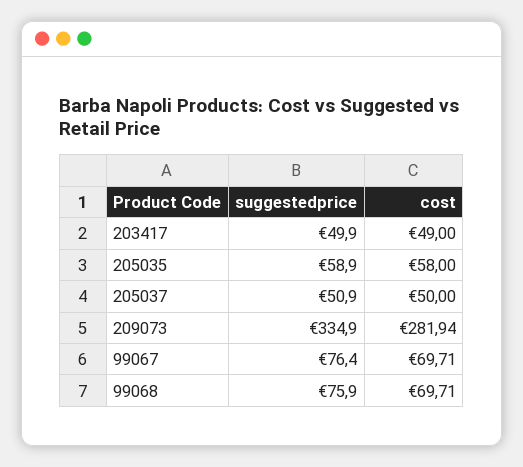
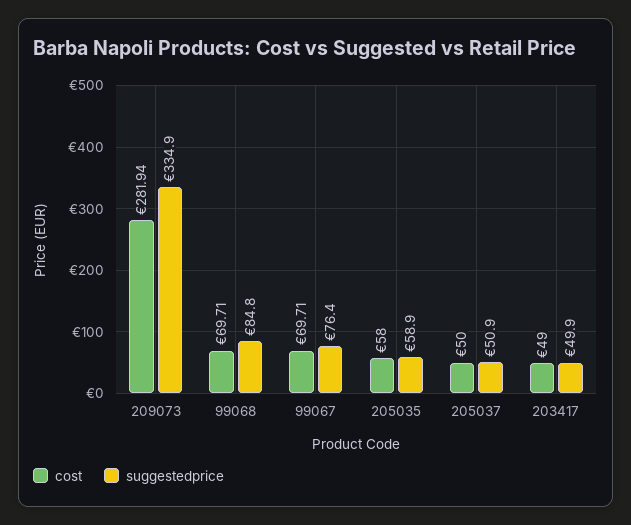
suggestedprice, 99068: 75.9 -> 84.8

